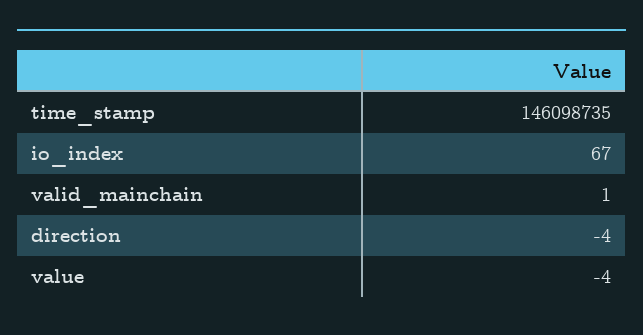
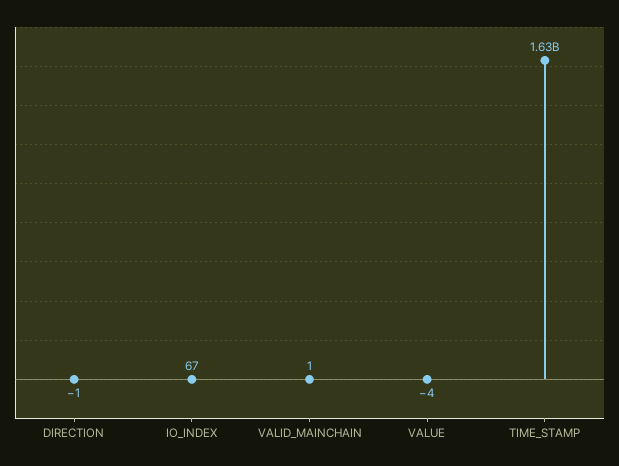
time_stamp: 146098735 -> 1630000000
direction: -4 -> -1

